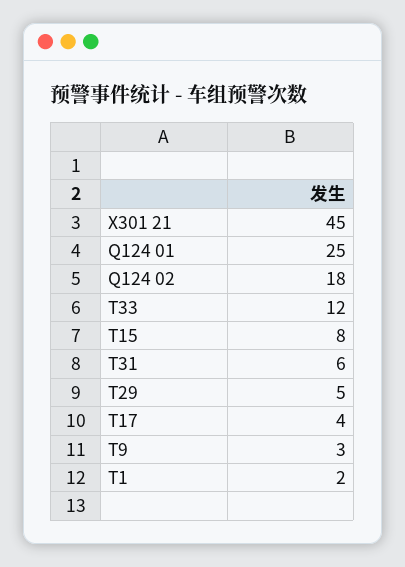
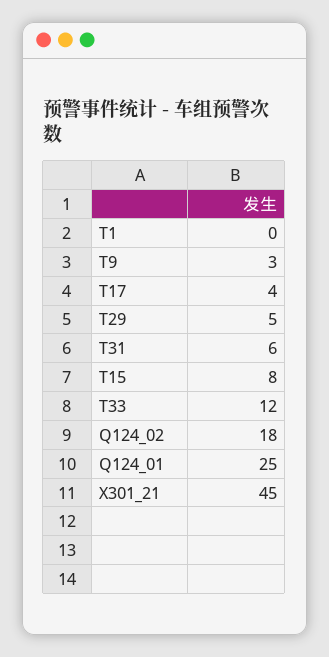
T1: 2 -> 0

